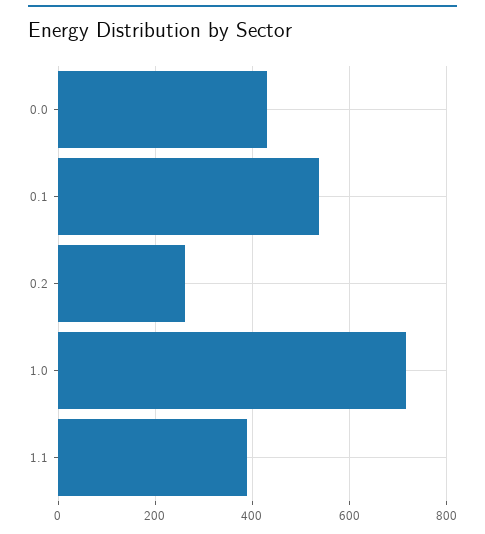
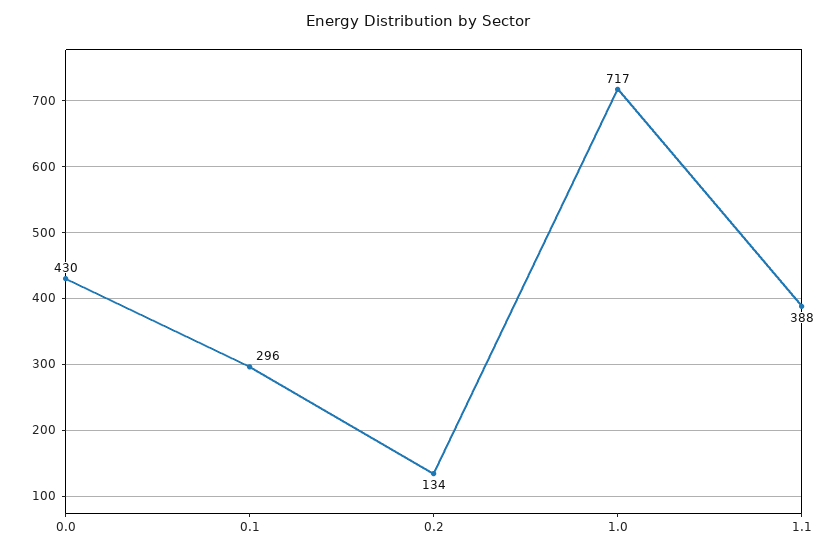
0.1: 540 -> 296
0.2: 260 -> 134

